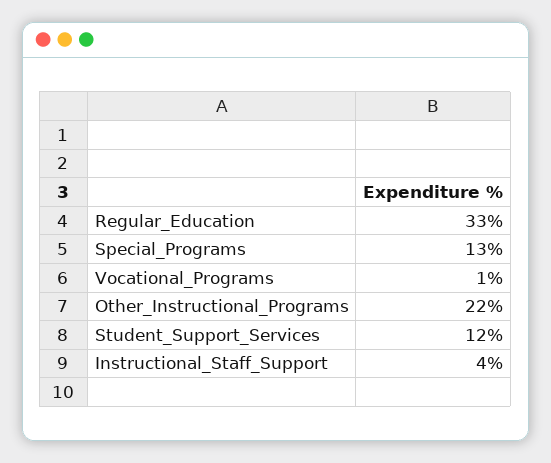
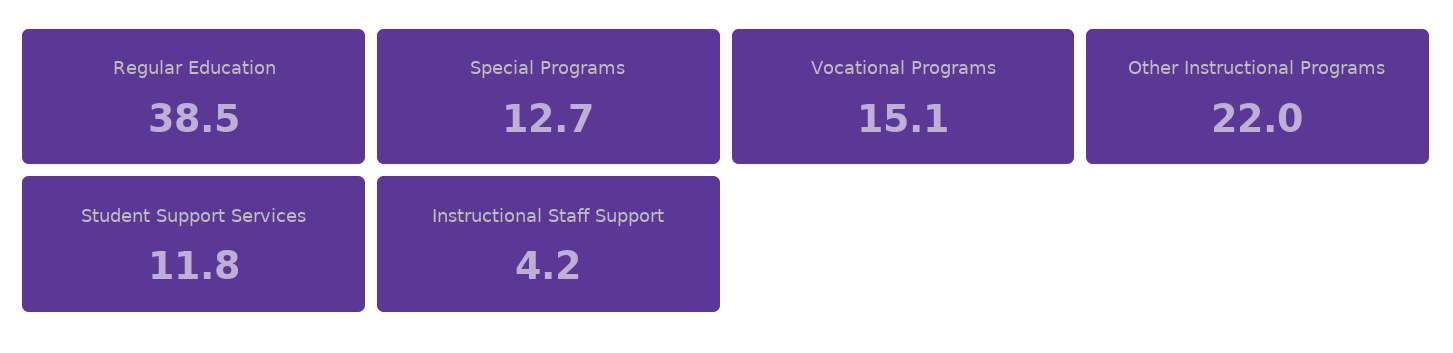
Regular_Education: 33 -> 38.5
Vocational_Programs: 1 -> 15.1

